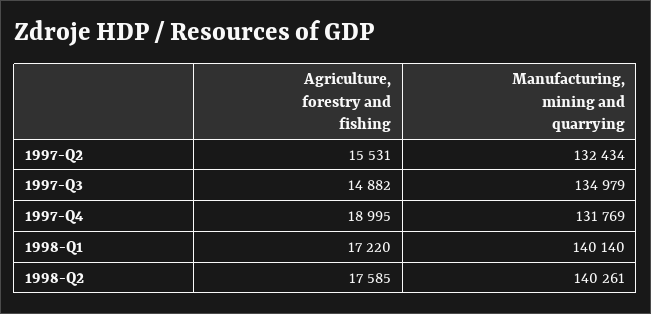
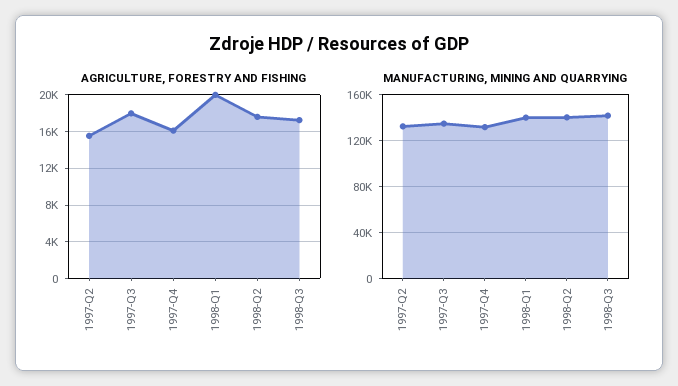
Agriculture, forestry and fishing, 1997-Q3: 14882 -> 18000
Agriculture, forestry and fishing, 1997-Q4: 18995 -> 16000
Agriculture, forestry and fishing, 1998-Q1: 17220 -> 20000
Agriculture, forestry and fishing, 1998-Q3: none -> 17000
Manufacturing, mining and quarrying, 1998-Q3: none -> 140000

